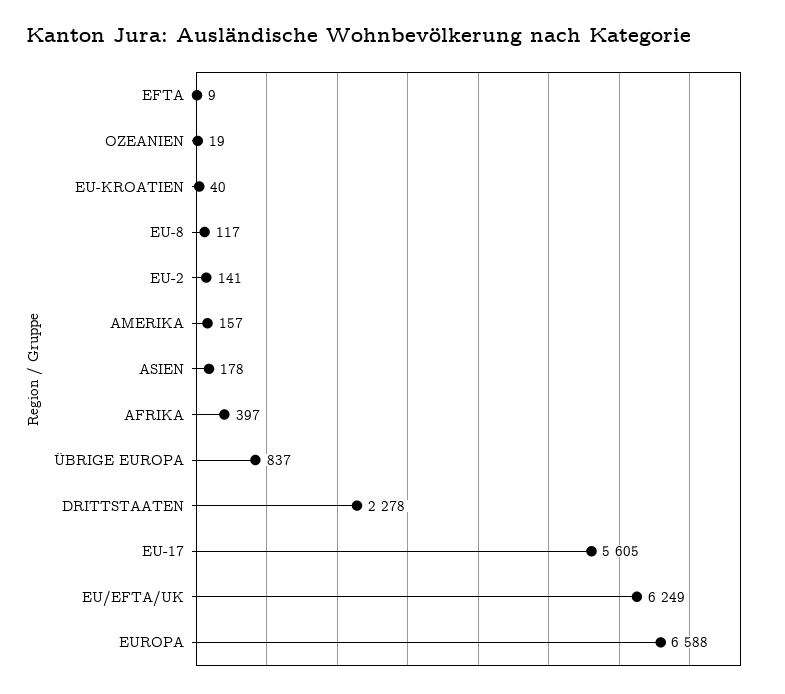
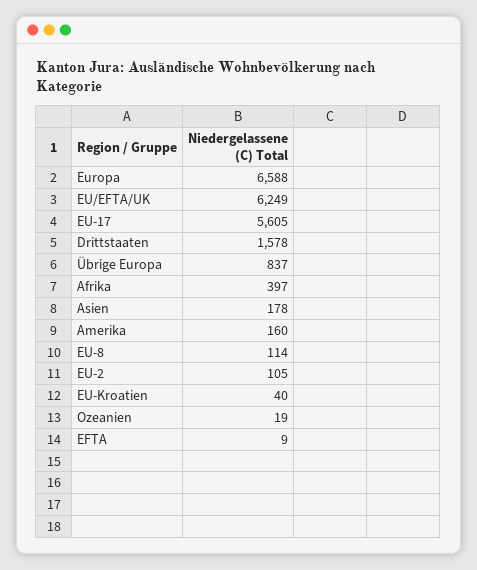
EU-8: 117 -> 114
EU-2: 141 -> 105
AMERIKA: 157 -> 160
DRITTSTAATEN: 2278 -> 1578

